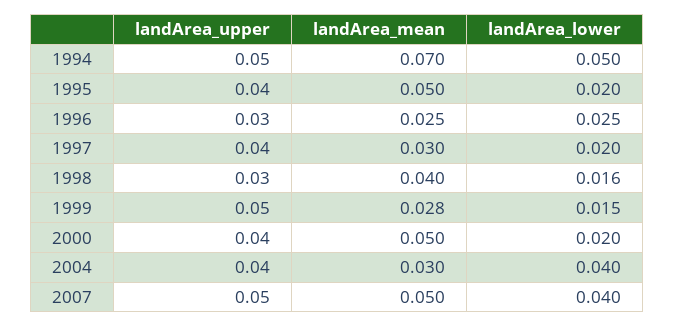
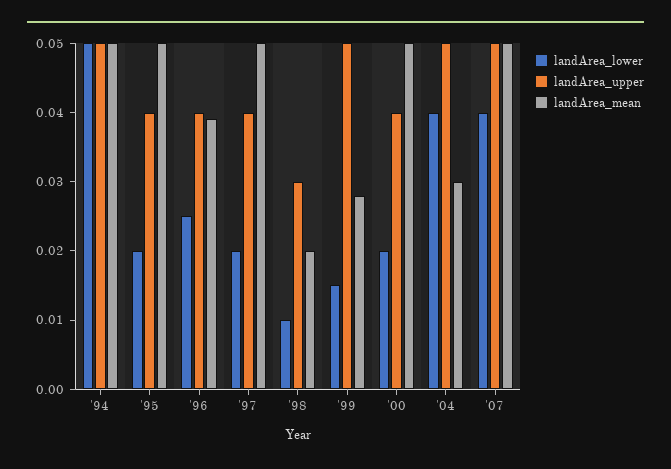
landArea_mean, 1994: 0.07 -> 0.05
landArea_upper, 1996: 0.03 -> 0.04
landArea_mean, 1996: 0.025 -> 0.04
landArea_mean, 1997: 0.03 -> 0.05
landArea_mean, 1998: 0.04 -> 0.02
landArea_lower, 1998: 0.016 -> 0.01
landArea_upper, 2004: 0.04 -> 0.05

